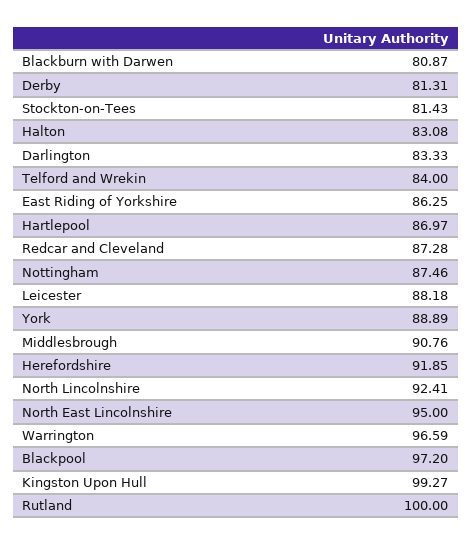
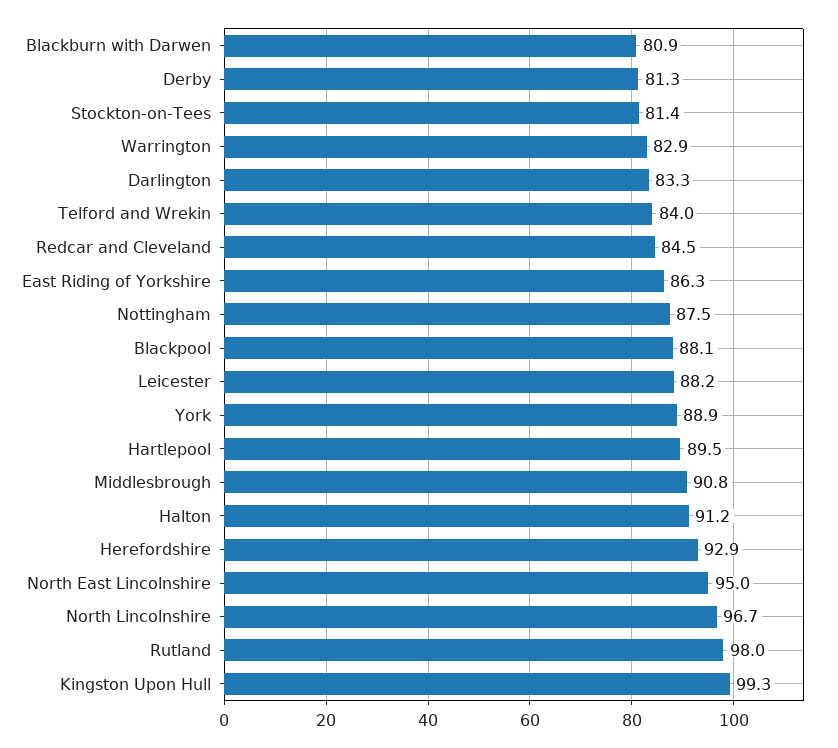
Halton: 83.08 -> 91.2
Hartlepool: 86.97 -> 89.5
Redcar and Cleveland: 87.28 -> 84.5
Herefordshire: 91.85 -> 92.9
North Lincolnshire: 92.41 -> 96.7
Warrington: 96.59 -> 82.9
Blackpool: 97.2 -> 88.1
Rutland: 100 -> 98

